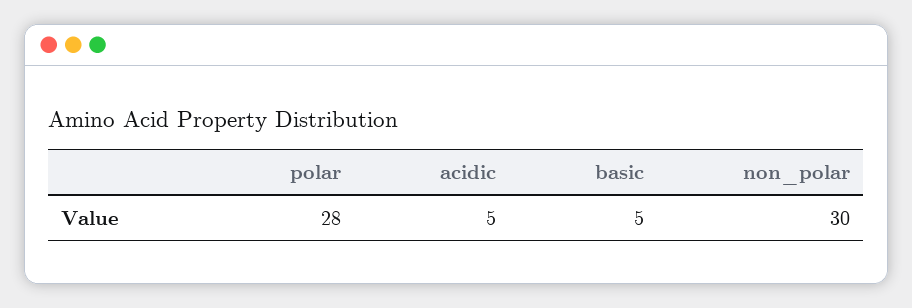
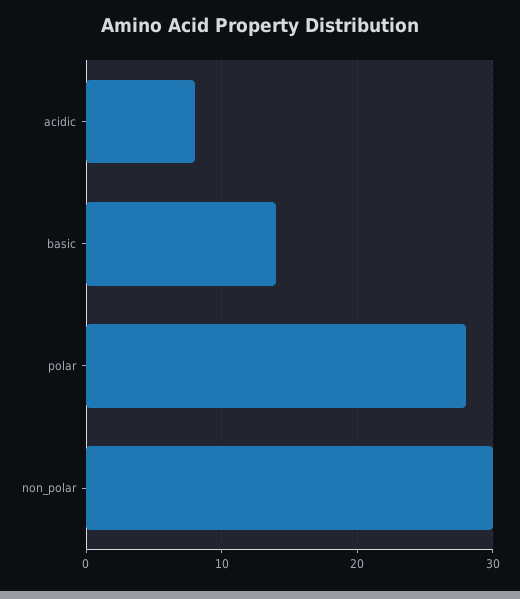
acidic: 5 -> 8
basic: 5 -> 14

